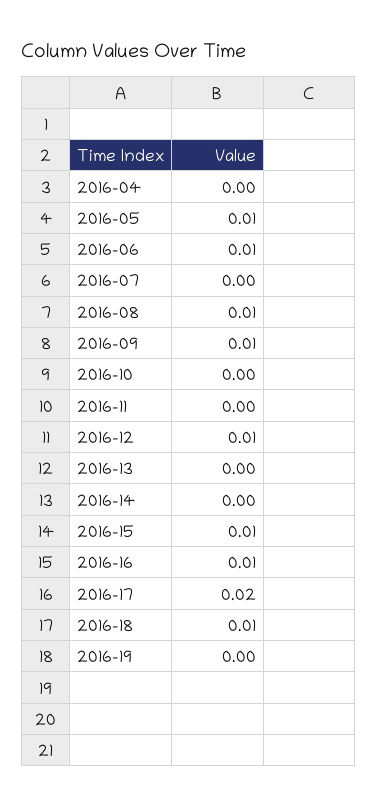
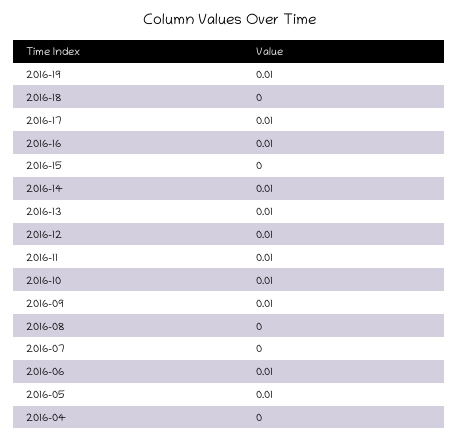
2016-08: 0.01 -> 0
2016-10: 0 -> 0.01
2016-11: 0 -> 0.01
2016-13: 0 -> 0.01
2016-14: 0 -> 0.01
2016-15: 0.01 -> 0
2016-17: 0.02 -> 0.01
2016-18: 0.01 -> 0
2016-19: 0 -> 0.01

